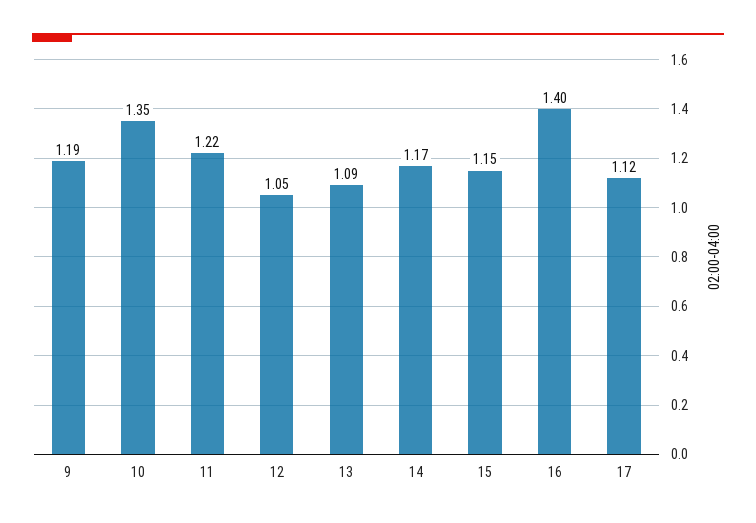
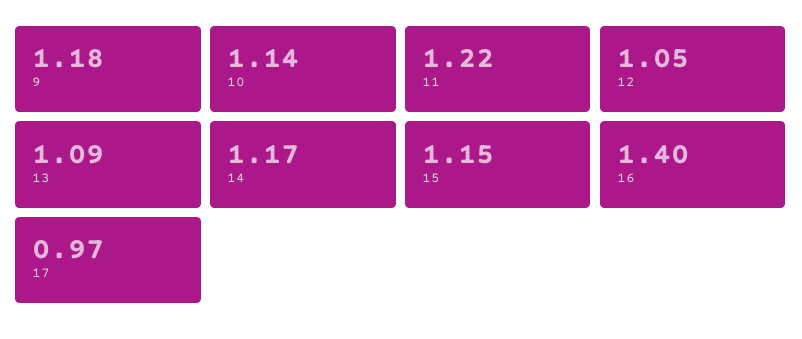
9: 1.19 -> 1.18
10: 1.35 -> 1.14
17: 1.12 -> 0.97

